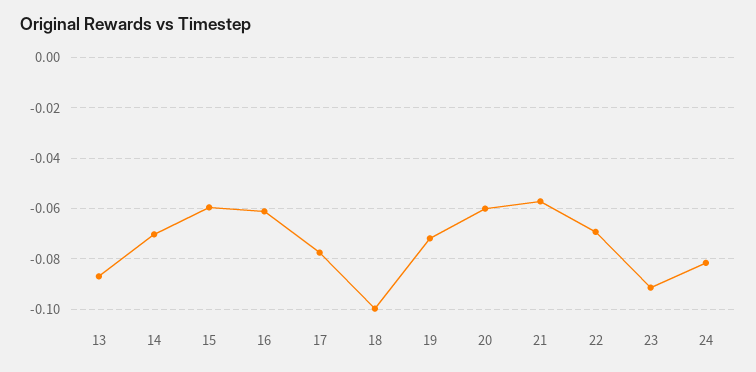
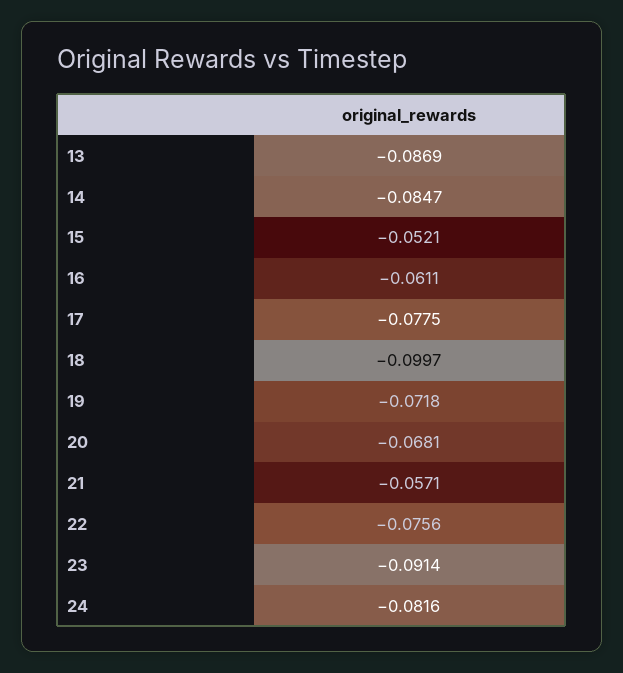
14: -0.07 -> -0.0847
15: -0.06 -> -0.0521
20: -0.06 -> -0.0681
22: -0.07 -> -0.0756

